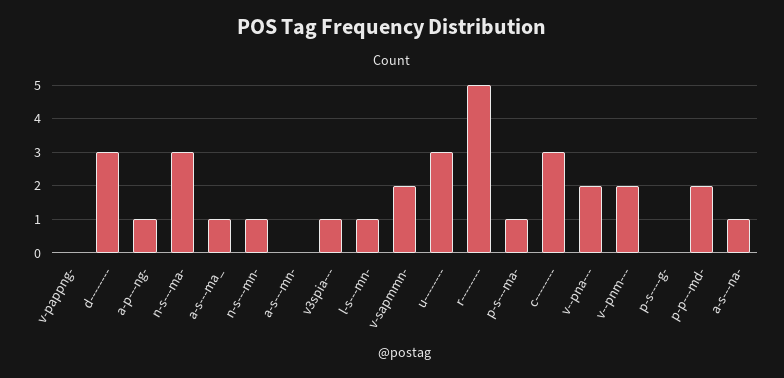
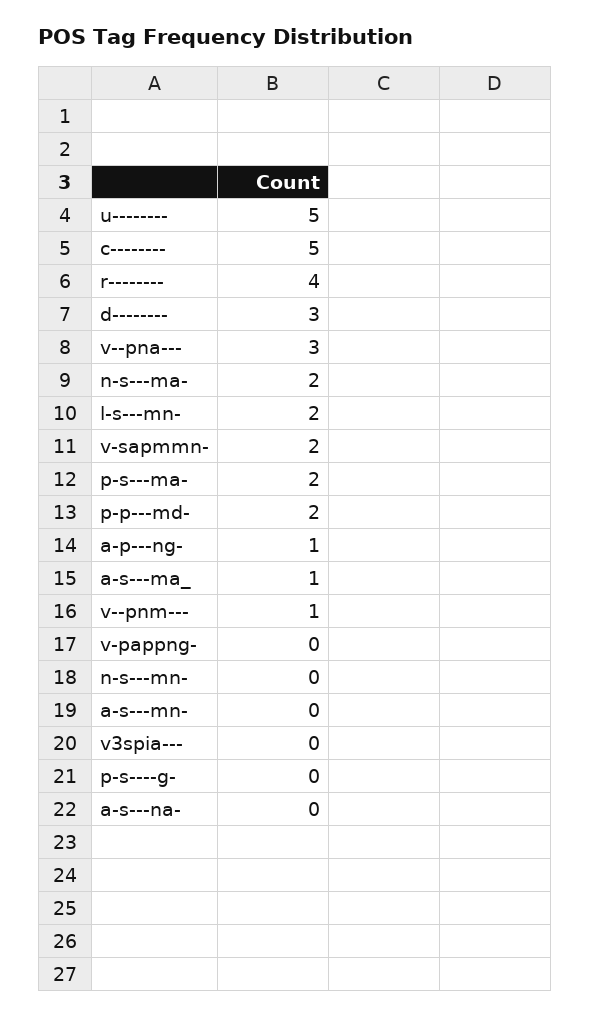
n-s---ma-: 3 -> 2
n-s---mn-: 1 -> 0
v3spia---: 1 -> 0
l-s---mn-: 1 -> 2
u--------: 3 -> 5
r--------: 5 -> 4
p-s---ma-: 1 -> 2
c--------: 3 -> 5
v--pna---: 2 -> 3
v--pnm---: 2 -> 1
a-s---na-: 1 -> 0

